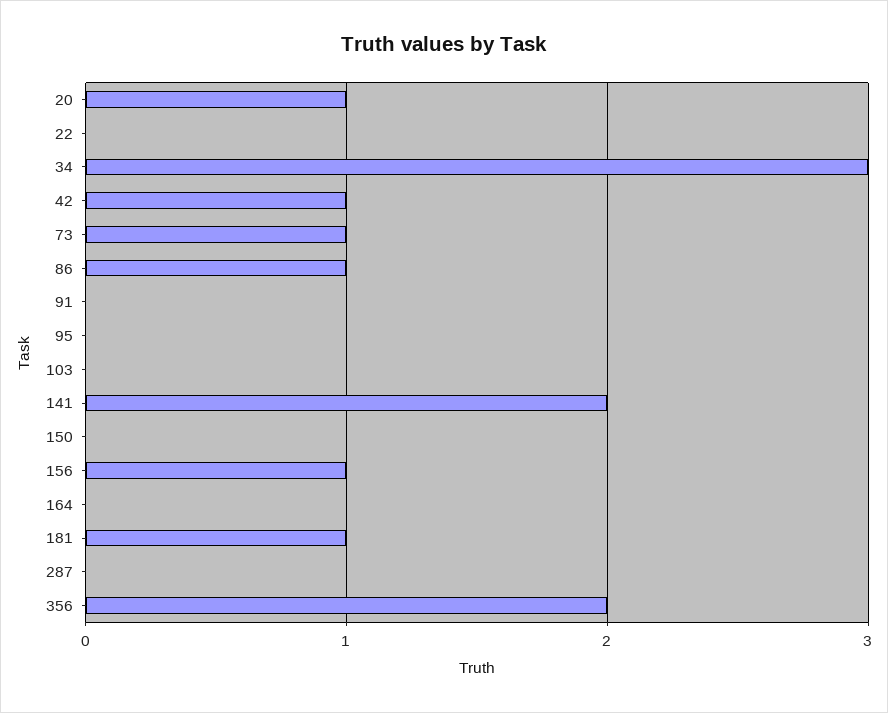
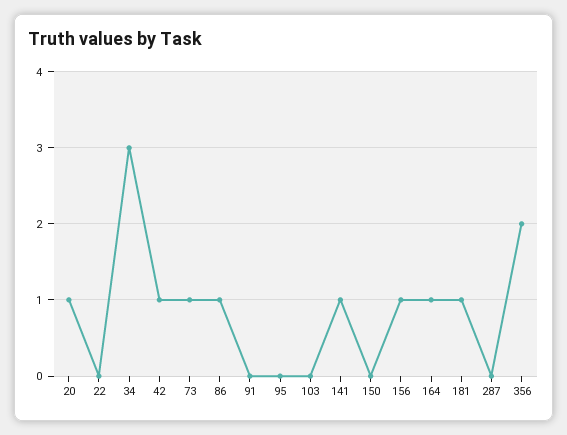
141: 2 -> 1
164: 0 -> 1

